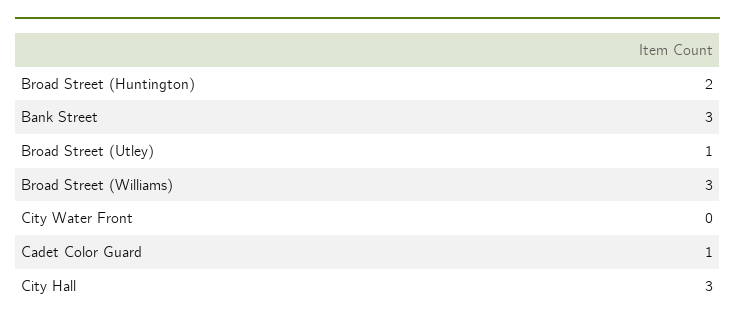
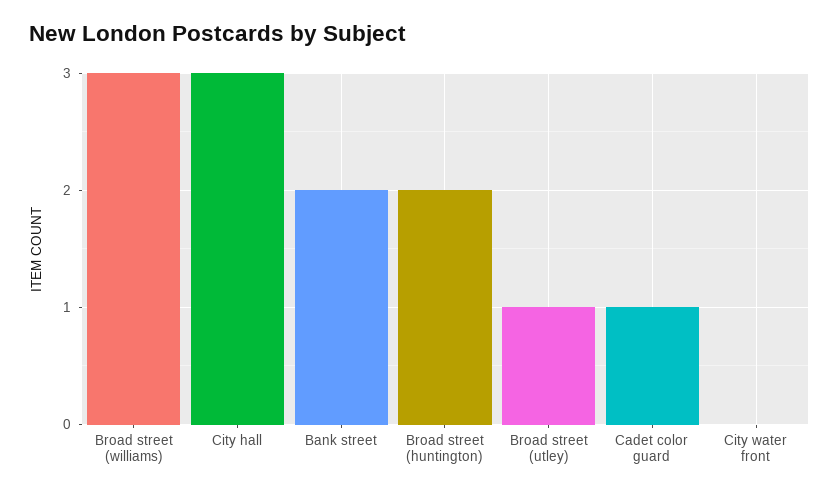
Bank Street: 3 -> 2

